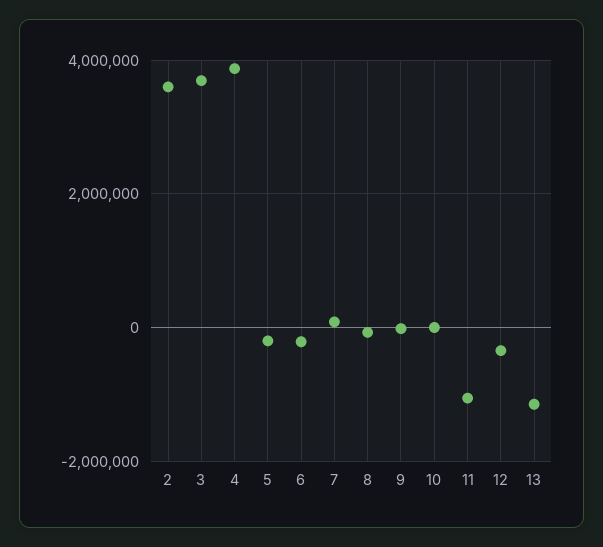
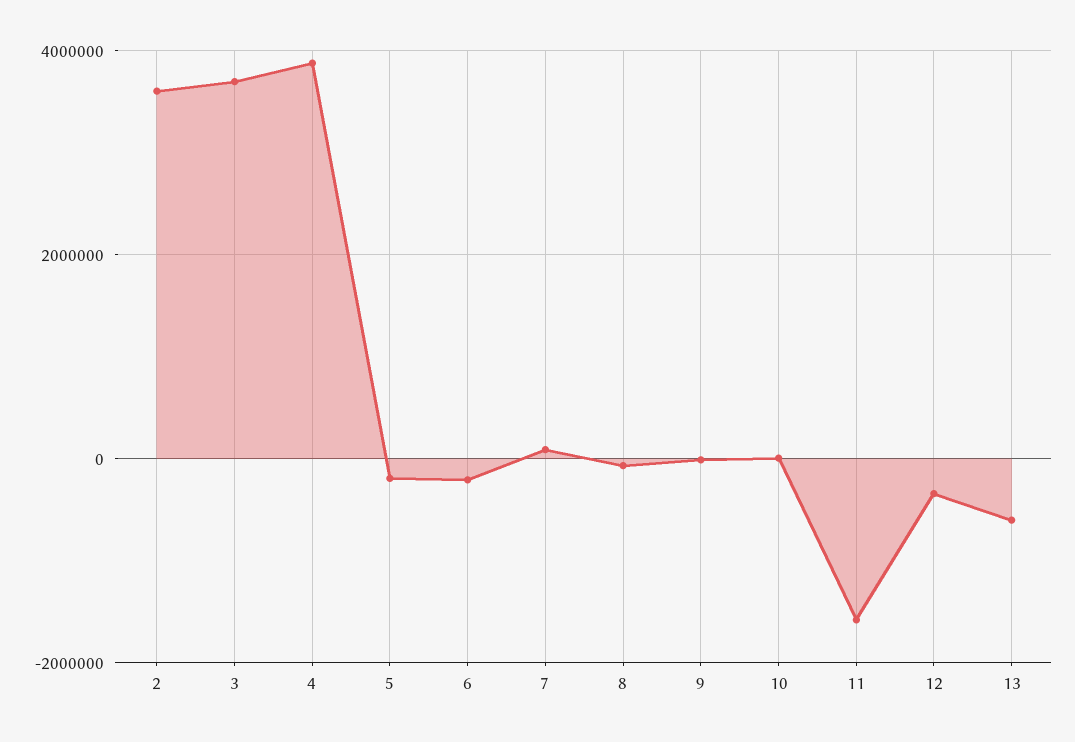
11: -1000000 -> -1600000
13: -1200000 -> -600000

